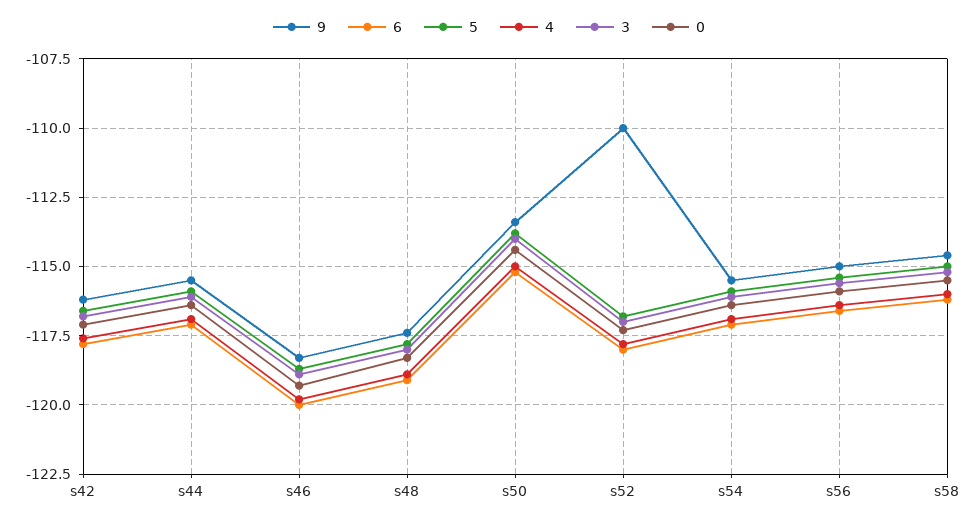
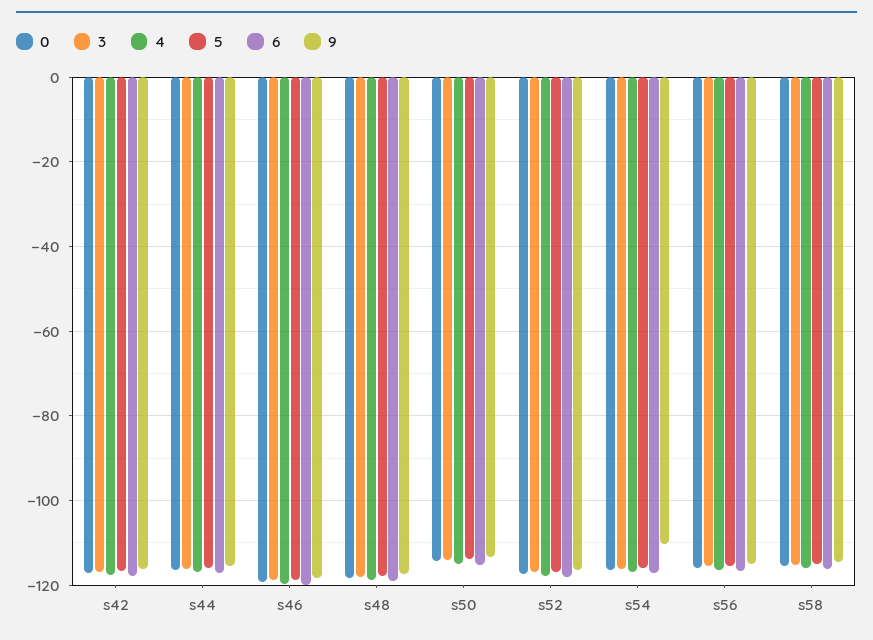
9, s52: -110 -> -116
9, s54: -115.5 -> -110

